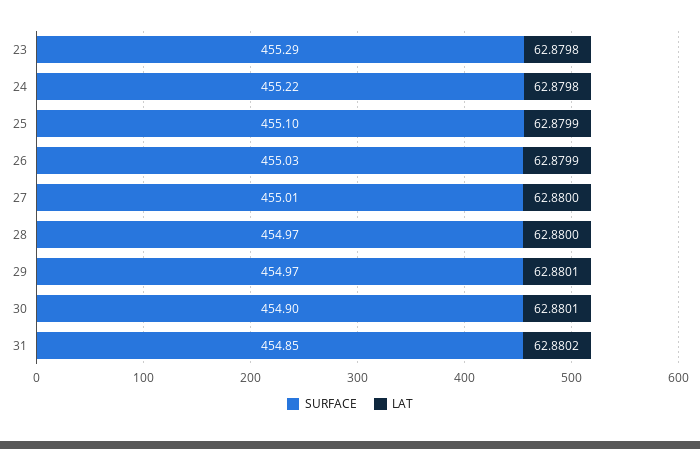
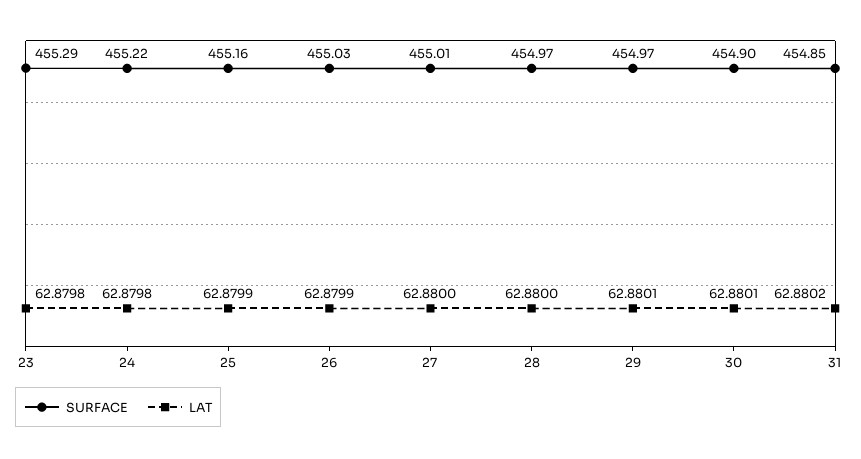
SURFACE, 25: 455.1 -> 455.16

